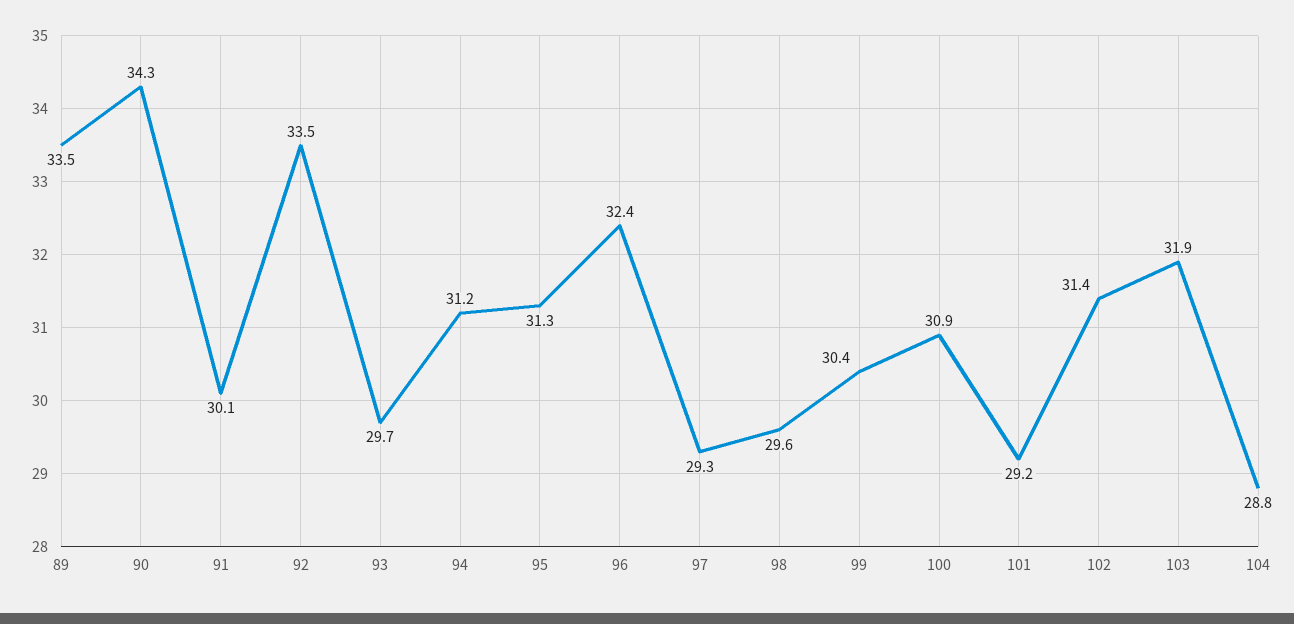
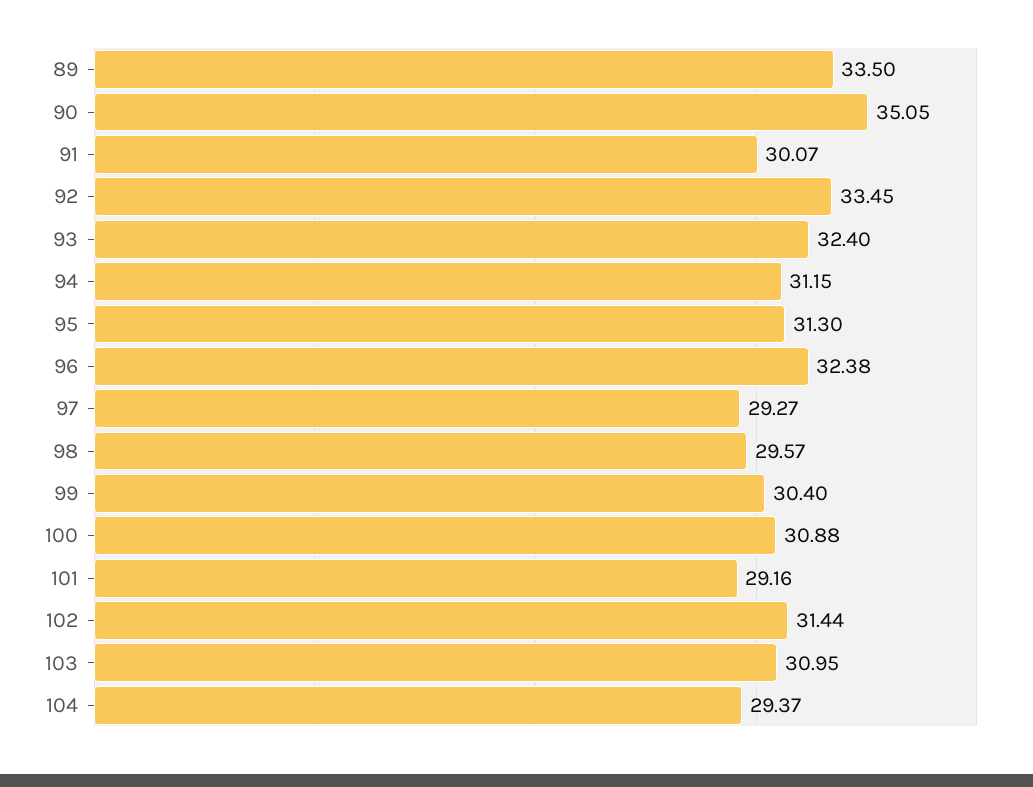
90: 34.3 -> 35.05
93: 29.7 -> 32.4
103: 31.9 -> 30.95
104: 28.8 -> 29.37

